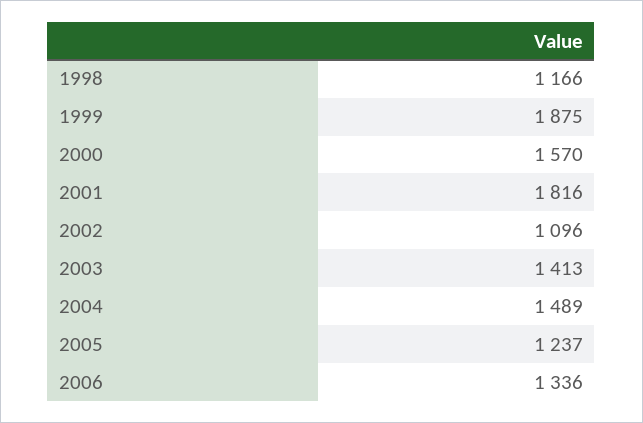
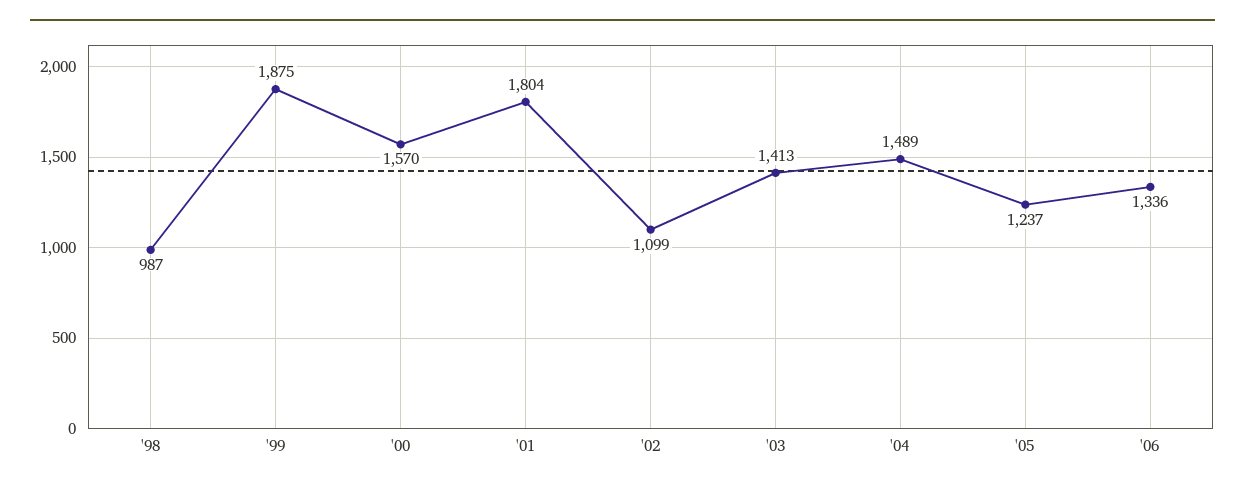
1998: 1166 -> 987
2001: 1816 -> 1804
2002: 1096 -> 1099

